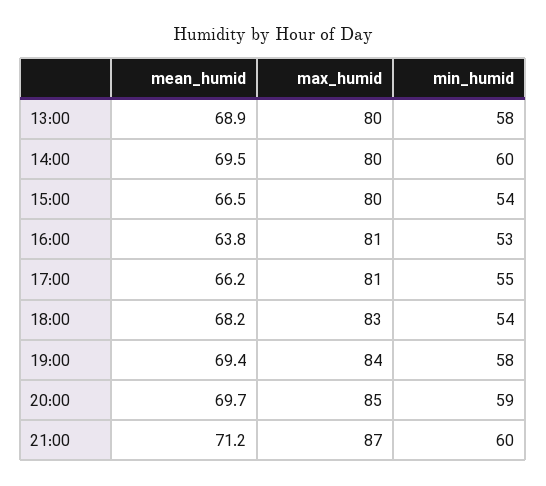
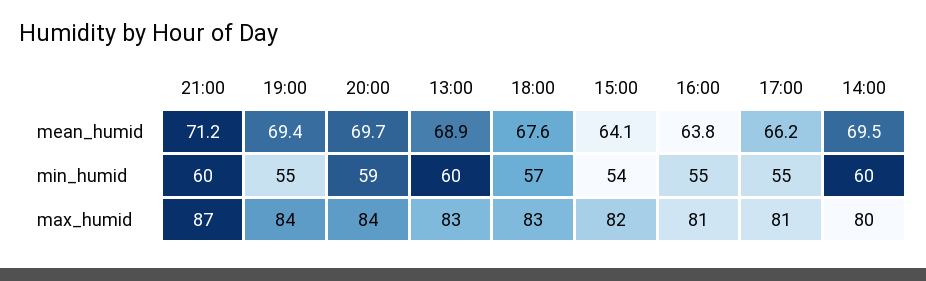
max_humid, 13:00: 80 -> 83
min_humid, 13:00: 58 -> 60
mean_humid, 15:00: 66.5 -> 64.1
max_humid, 15:00: 80 -> 82
min_humid, 16:00: 53 -> 55
mean_humid, 18:00: 68.2 -> 67.6
min_humid, 18:00: 54 -> 57
min_humid, 19:00: 58 -> 55
max_humid, 20:00: 85 -> 84

